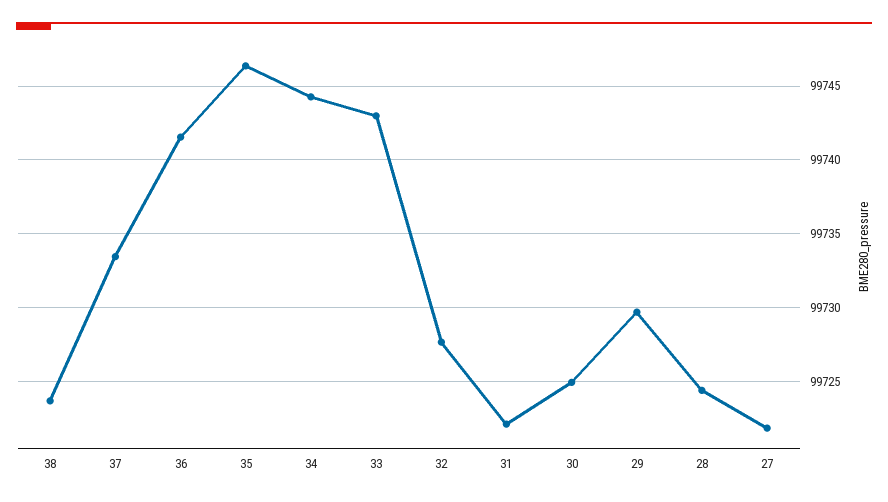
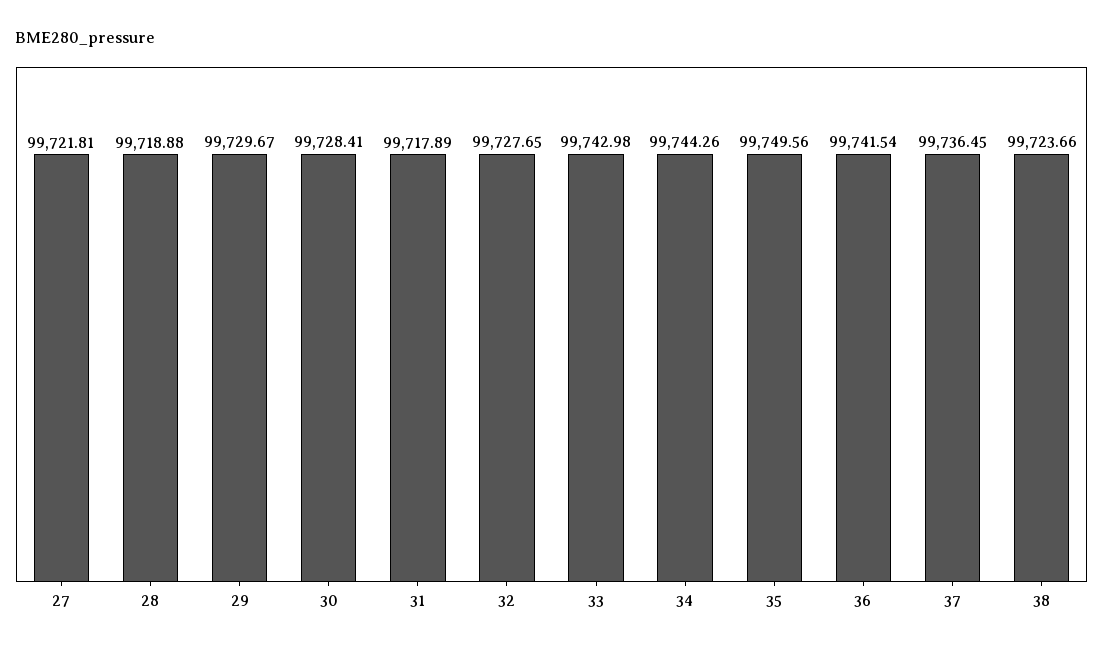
37: 99733.5 -> 99736.45
35: 99746.5 -> 99749.56
31: 99722 -> 99717.89
30: 99725 -> 99728.41
28: 99724.5 -> 99718.88

